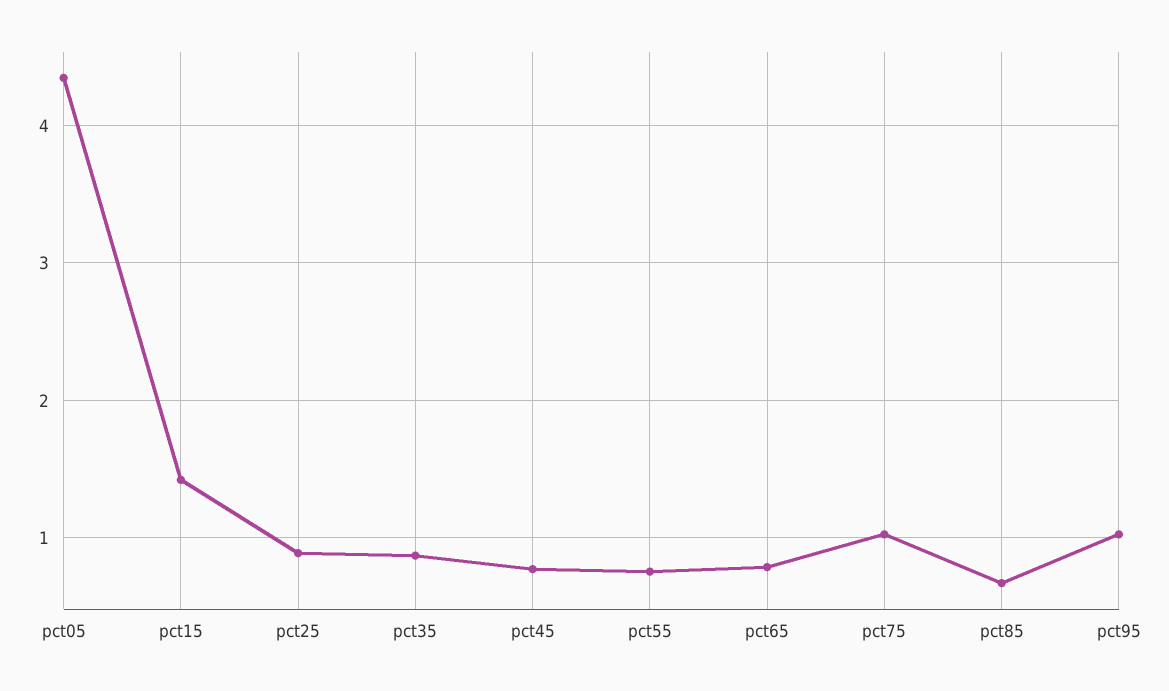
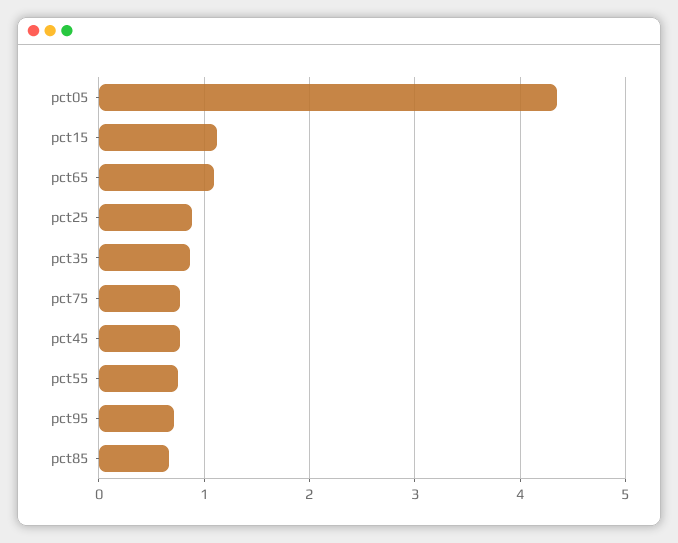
pct15: 1.4 -> 1.1
pct65: 0.8 -> 1.1
pct75: 1 -> 0.8
pct95: 1 -> 0.7

